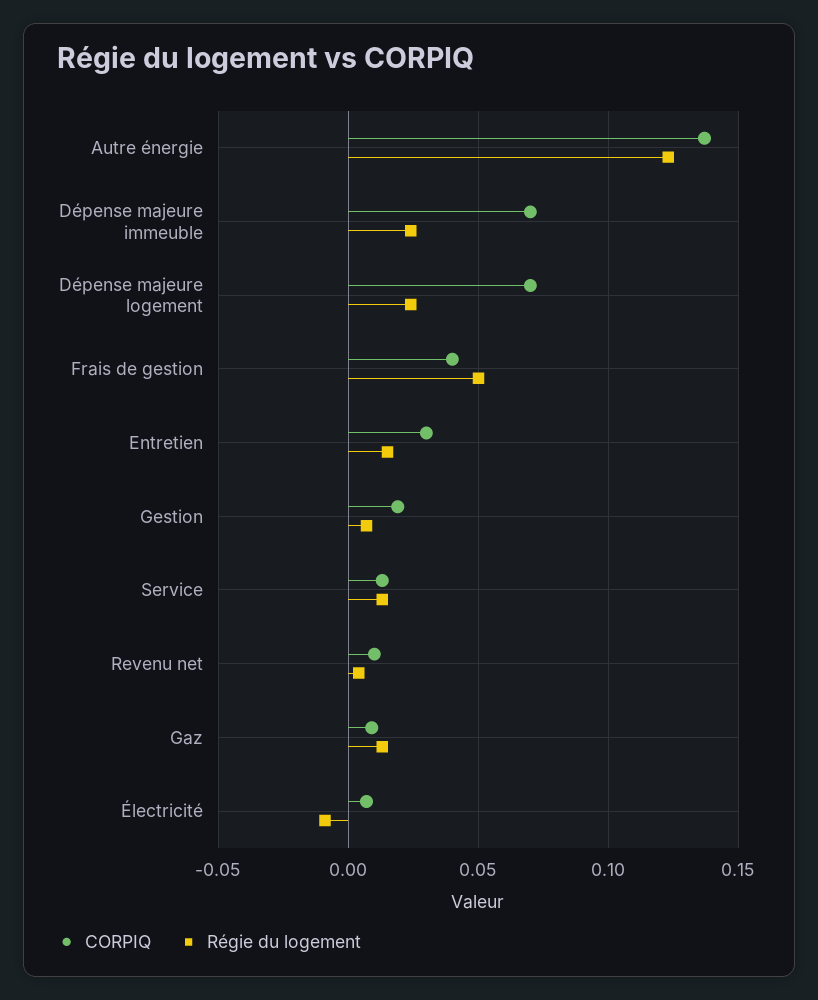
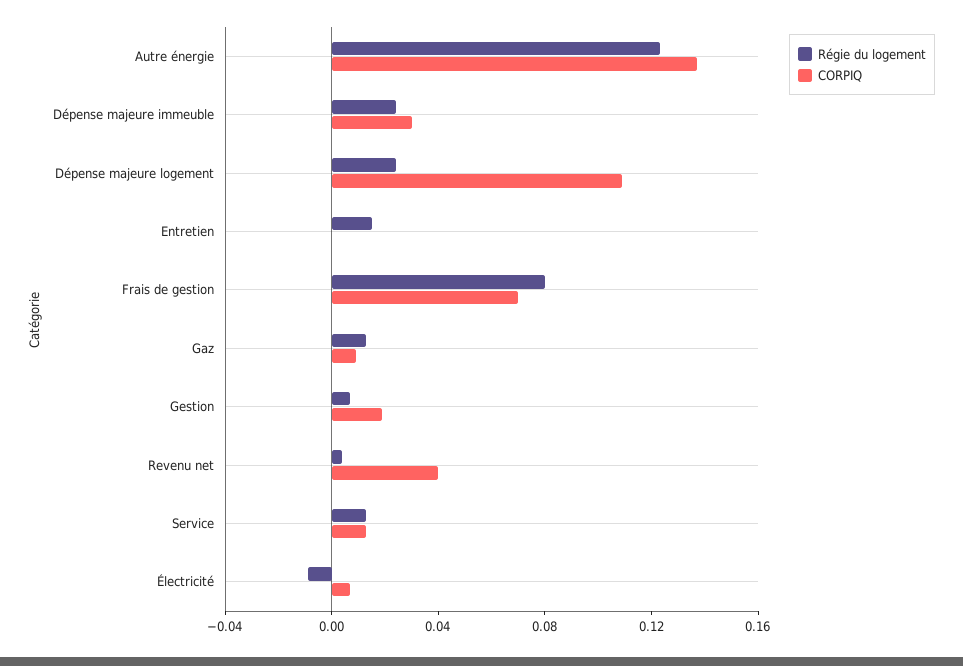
CORPIQ, Dépense majeure immeuble: 0.07 -> 0.03
CORPIQ, Dépense majeure logement: 0.07 -> 0.11
CORPIQ, Frais de gestion: 0.04 -> 0.07
Régie du logement, Frais de gestion: 0.05 -> 0.08
CORPIQ, Entretien: 0.03 -> 0
CORPIQ, Revenu net: 0.01 -> 0.04

